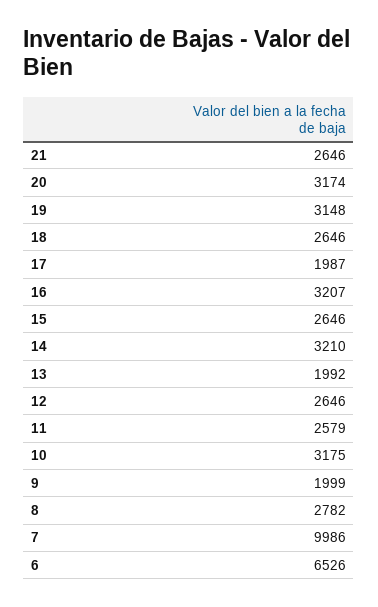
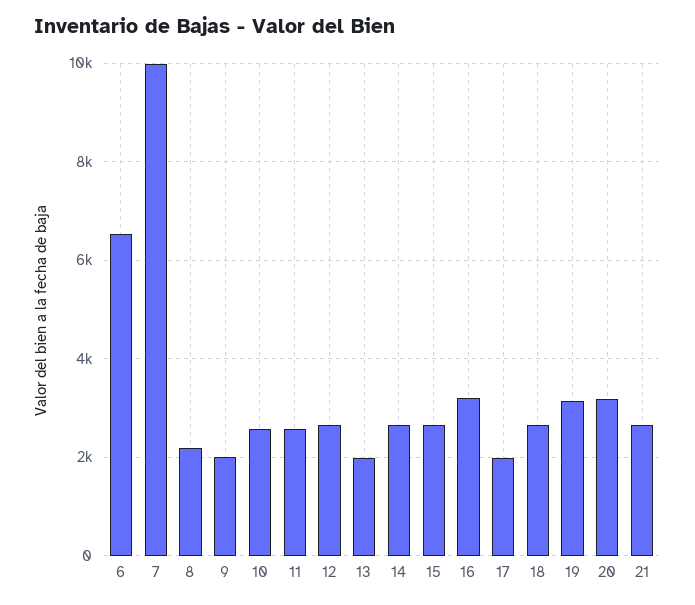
14: 3210 -> 2600
10: 3175 -> 2600
8: 2782 -> 2200

